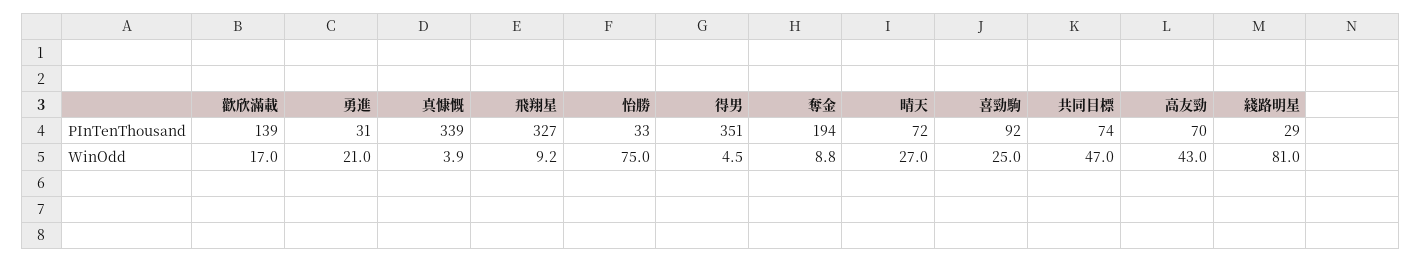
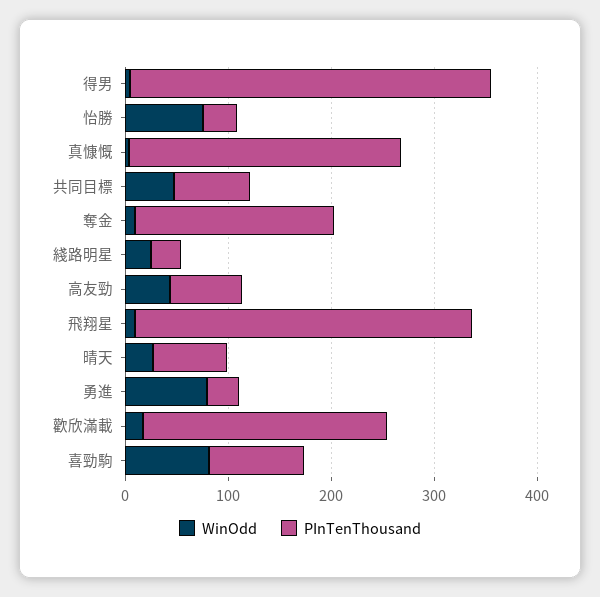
PInTenThousand, 歡欣滿載: 139 -> 240
PInTenThousand, 真慷慨: 339 -> 260
WinOdd, 勇進: 21 -> 80
WinOdd, 喜勁駒: 25 -> 80
WinOdd, 綫路明星: 81 -> 20

